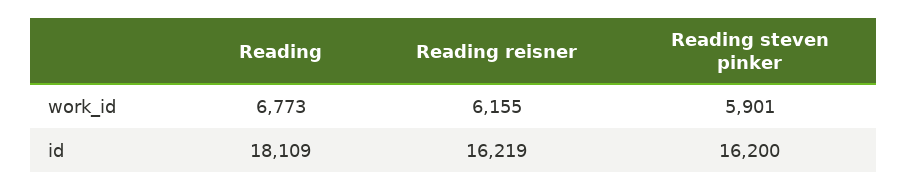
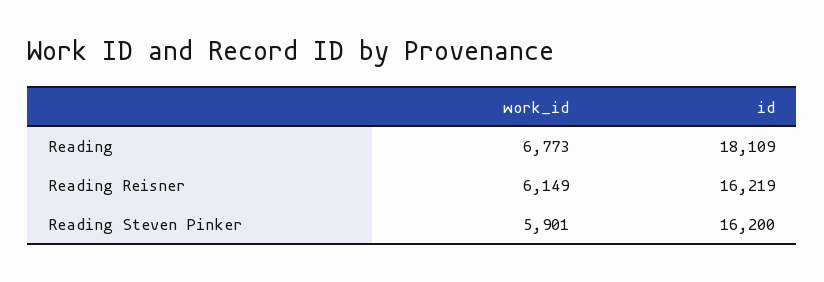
Reading reisner, work_id: 6155 -> 6149

